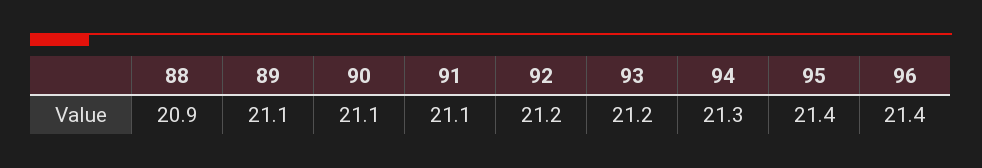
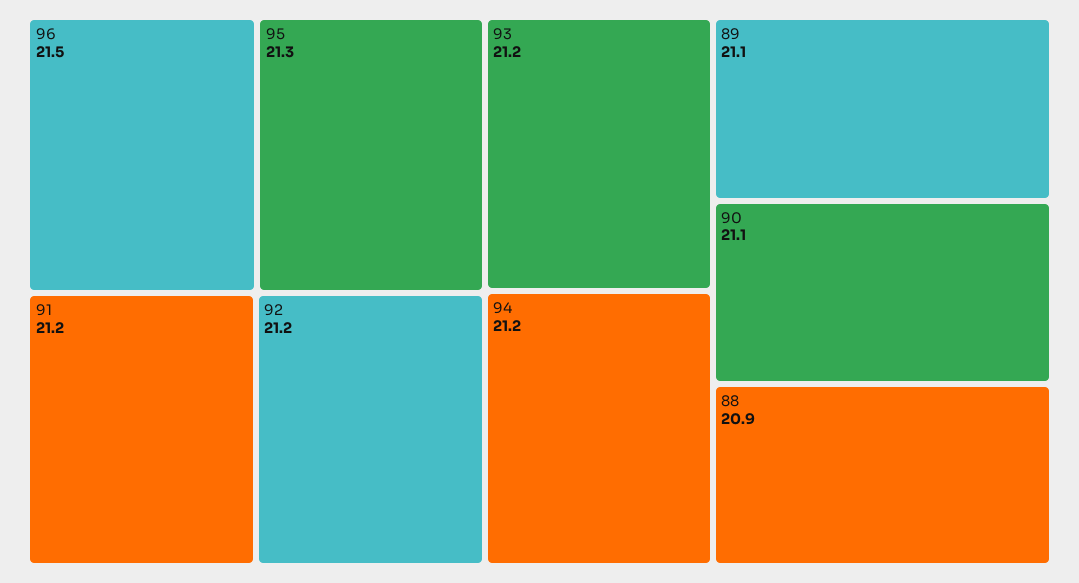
91: 21.1 -> 21.2
94: 21.3 -> 21.2
95: 21.4 -> 21.3
96: 21.4 -> 21.5

